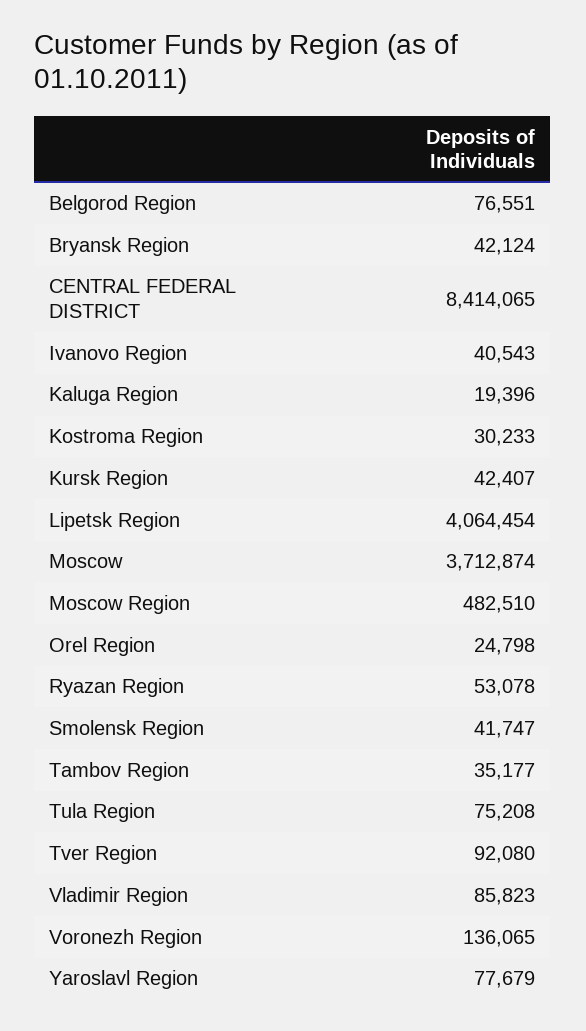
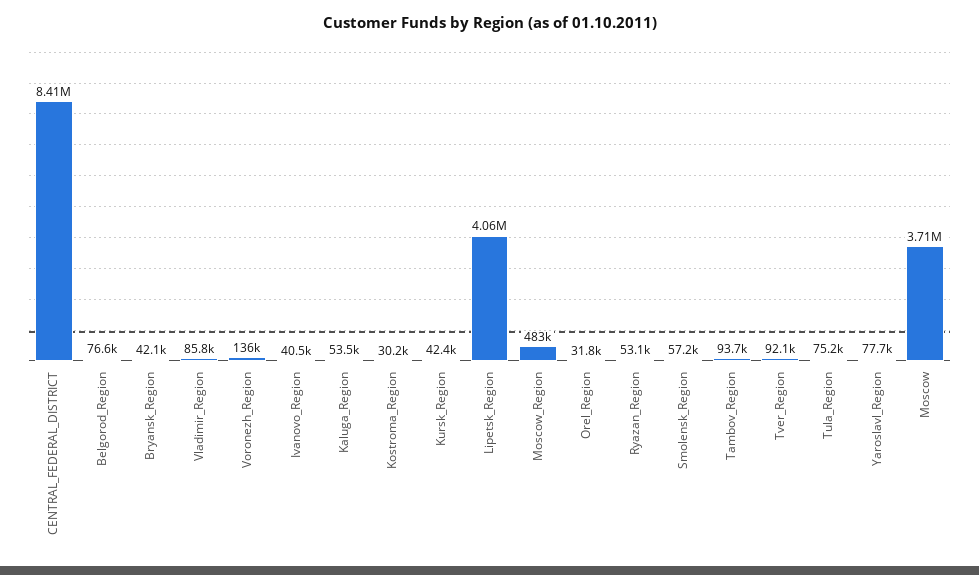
Kaluga Region: 19396 -> 53500
Orel Region: 24798 -> 31800
Smolensk Region: 41747 -> 57200
Tambov Region: 35177 -> 93700

